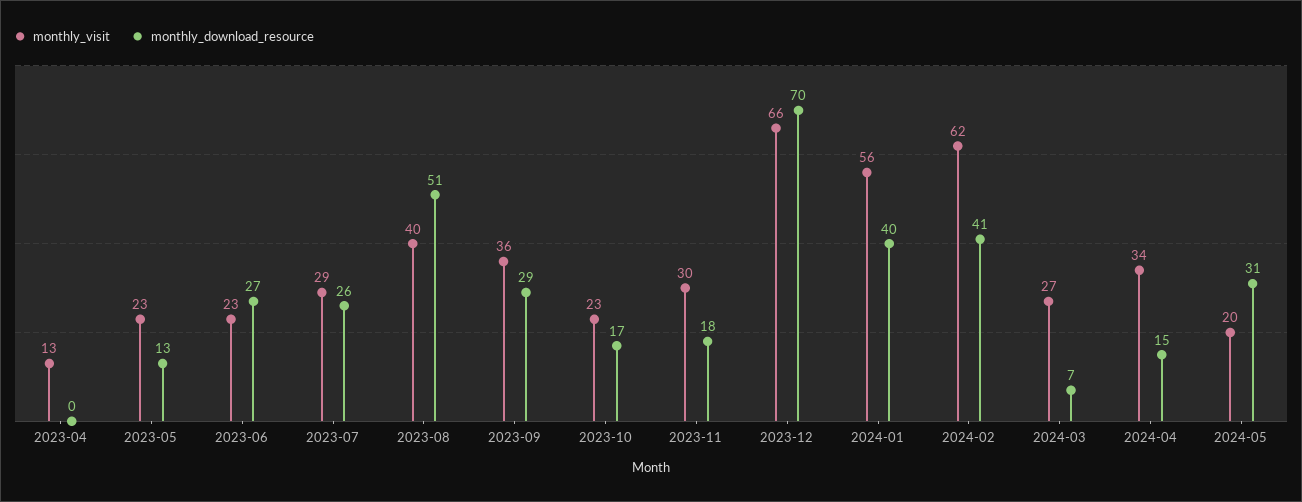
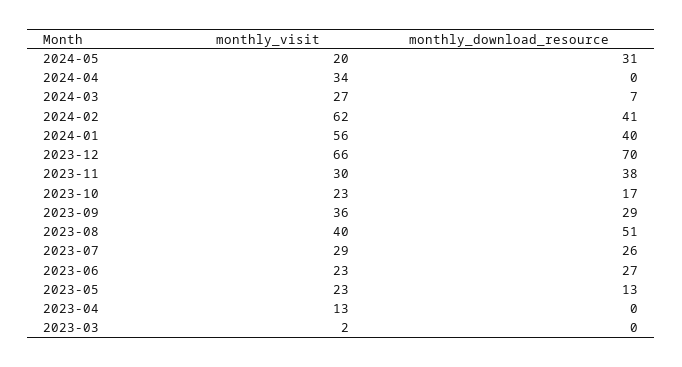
monthly_download_resource, 2023-11: 18 -> 38
monthly_download_resource, 2024-04: 15 -> 0
monthly_visit, 2023-03: none -> 2
monthly_download_resource, 2023-03: none -> 0

